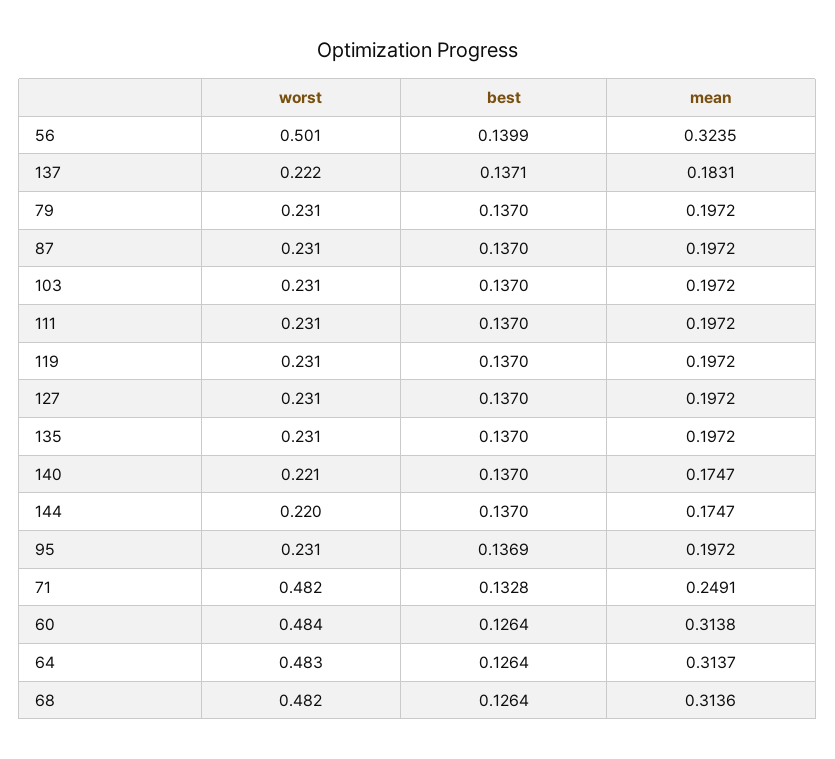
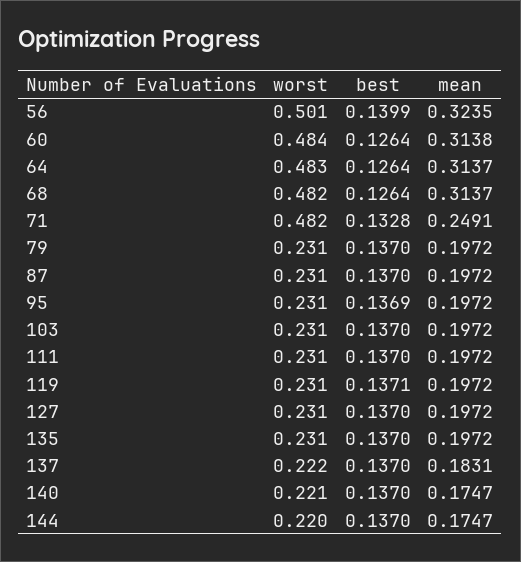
best, 137: 0.1371 -> 0.137
best, 119: 0.137 -> 0.1371
mean, 68: 0.3136 -> 0.3137

